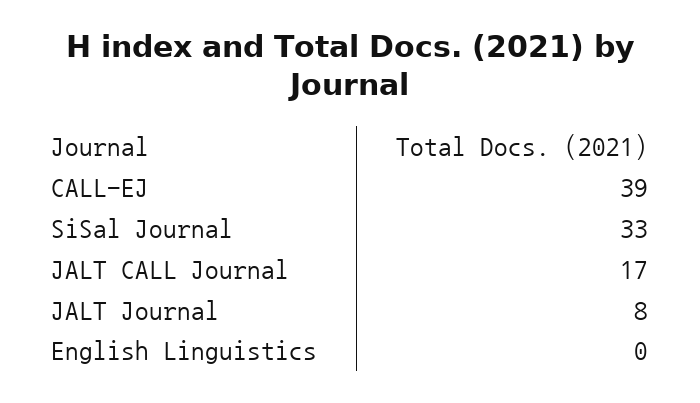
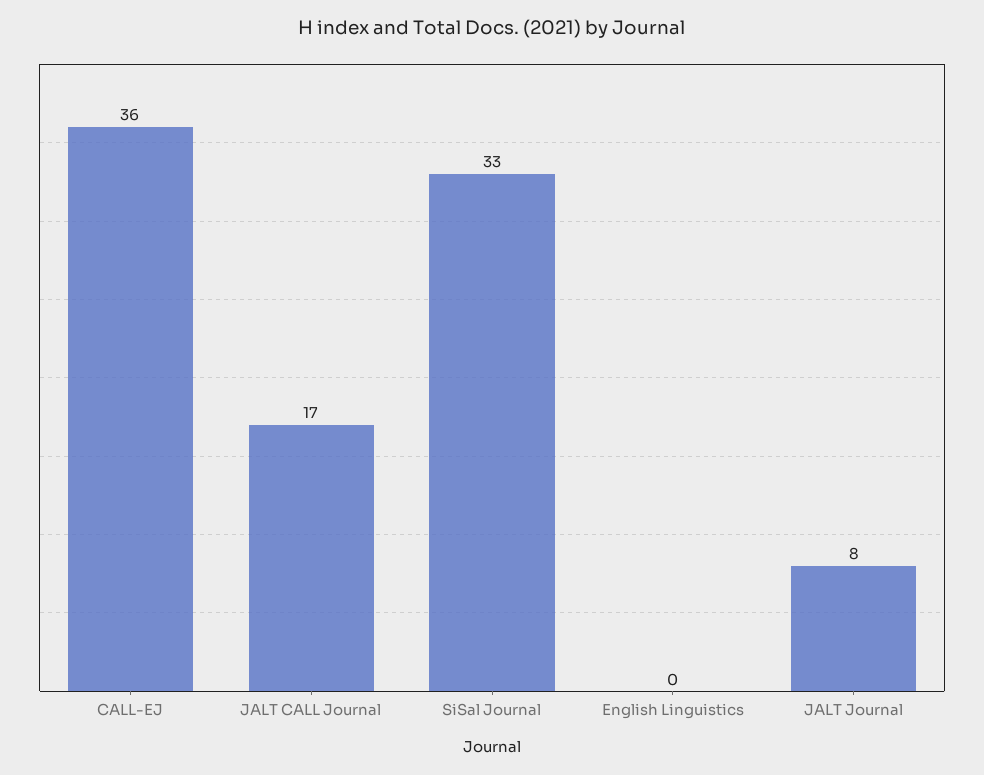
CALL-EJ: 39 -> 36

